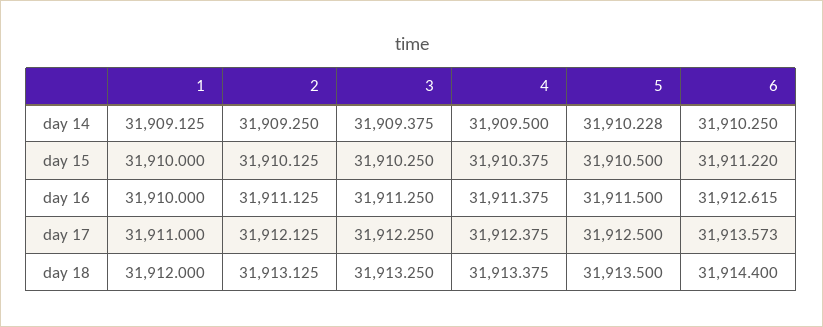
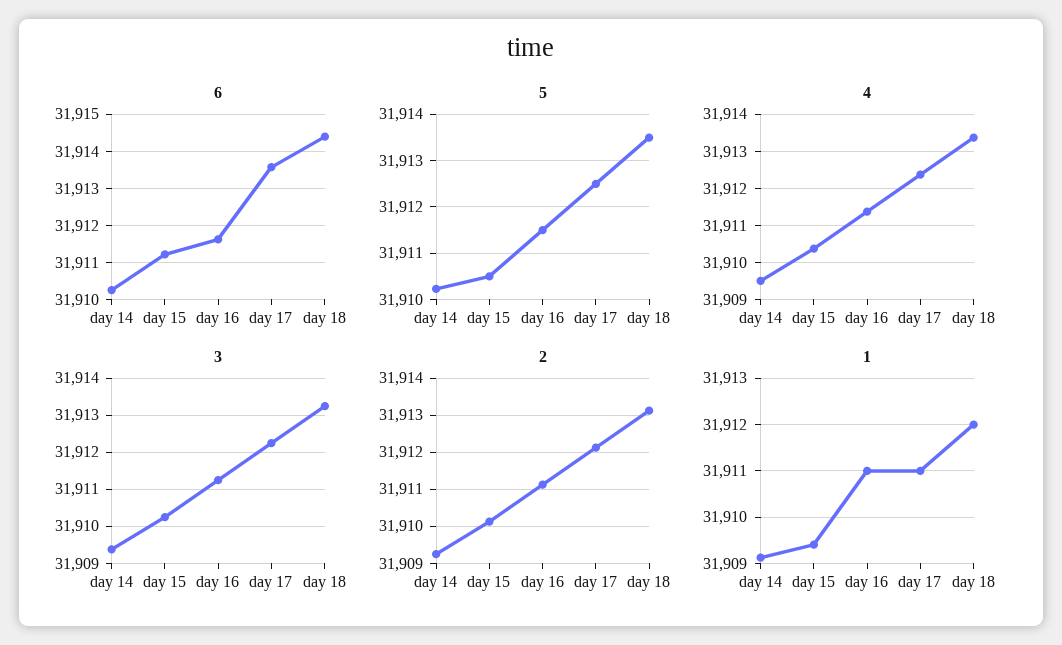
1, day 15: 31910 -> 31909.4
1, day 16: 31910 -> 31911
6, day 16: 31912.615 -> 31911.6

